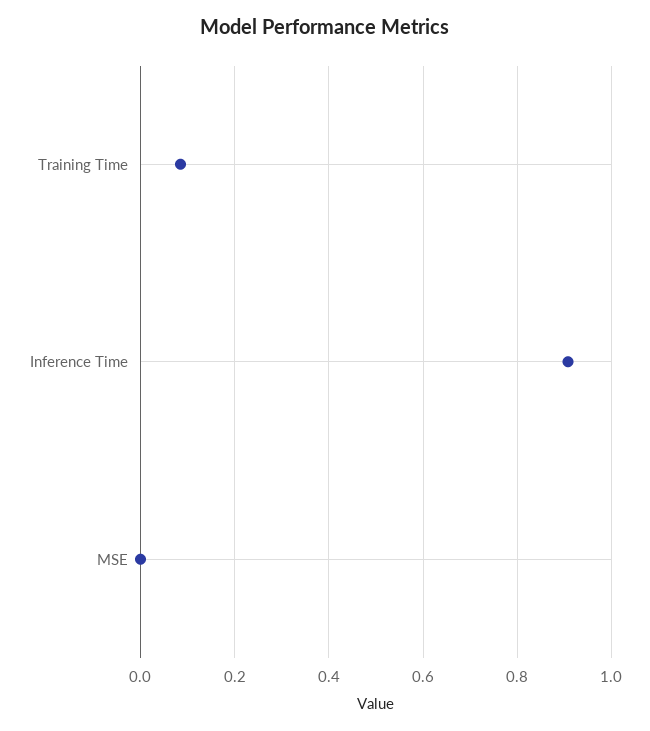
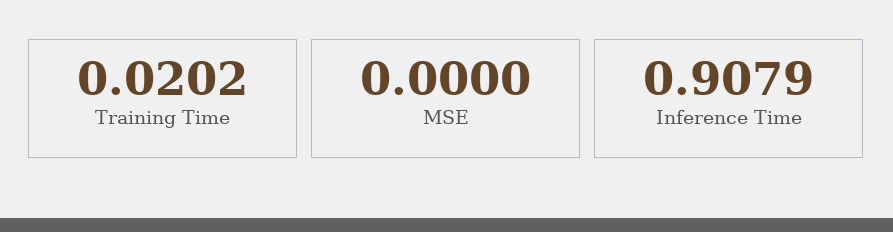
Training Time: 0.08 -> 0.0202

